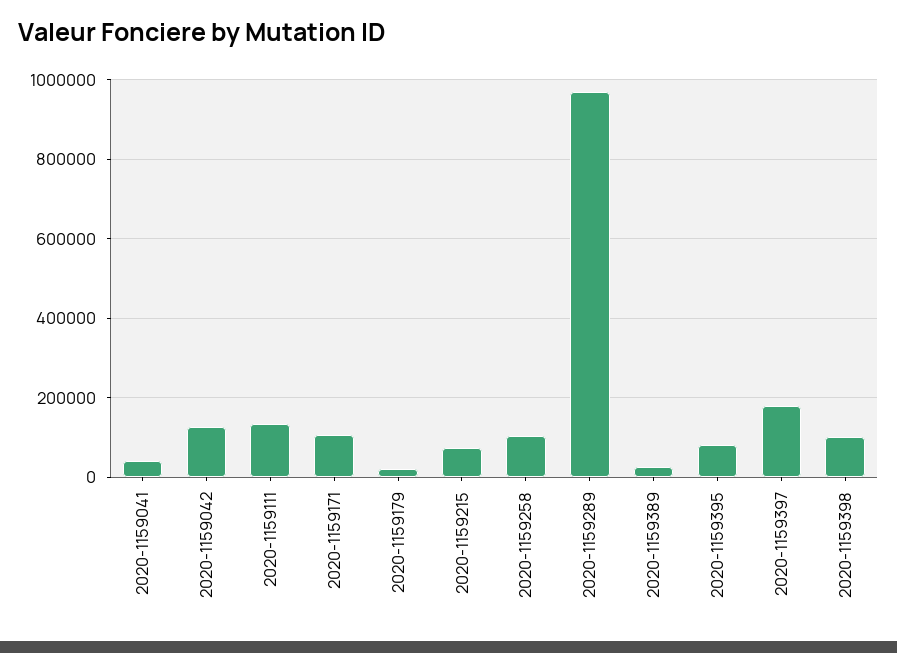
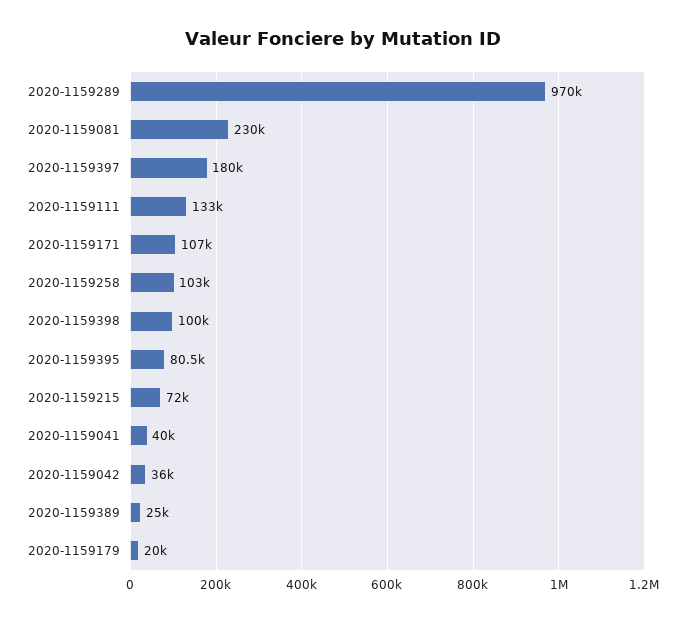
2020-1159042: 120000 -> 36000
2020-1159081: none -> 230000

